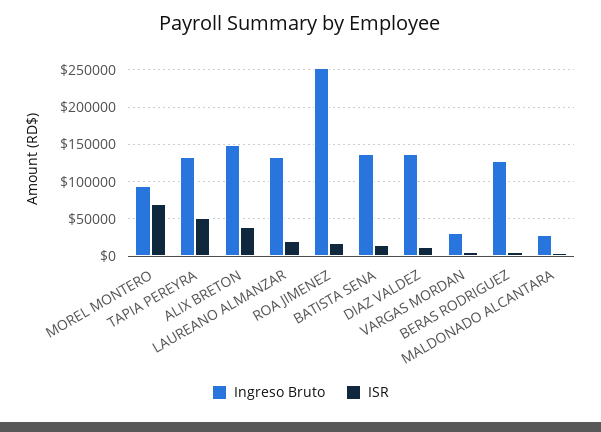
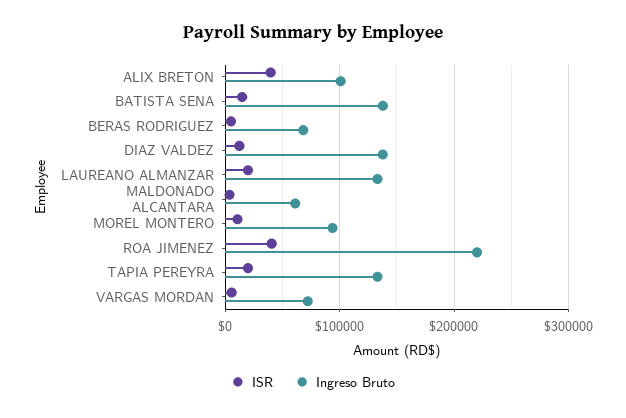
ISR, MOREL MONTERO: 70000 -> 10000
ISR, TAPIA PEREYRA: 50000 -> 20000
Ingreso Bruto, ALIX BRETON: 150000 -> 100000
Ingreso Bruto, ROA JIMENEZ: 250000 -> 220000
ISR, ROA JIMENEZ: 20000 -> 40000
Ingreso Bruto, VARGAS MORDAN: 30000 -> 70000
Ingreso Bruto, BERAS RODRIGUEZ: 130000 -> 70000
Ingreso Bruto, MALDONADO ALCANTARA: 30000 -> 60000

